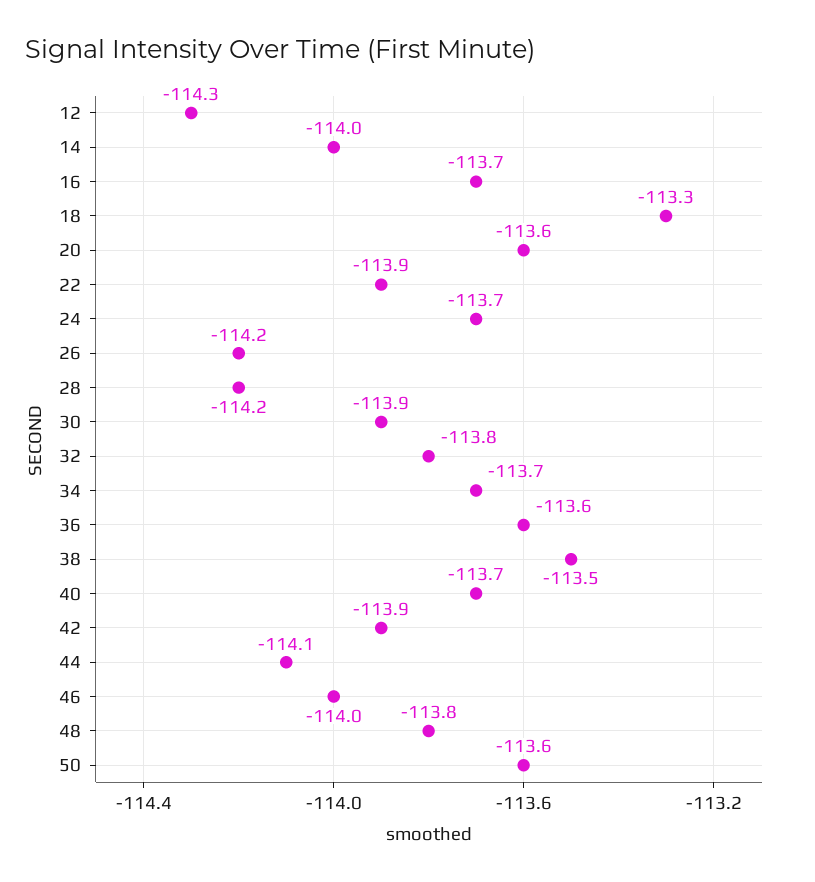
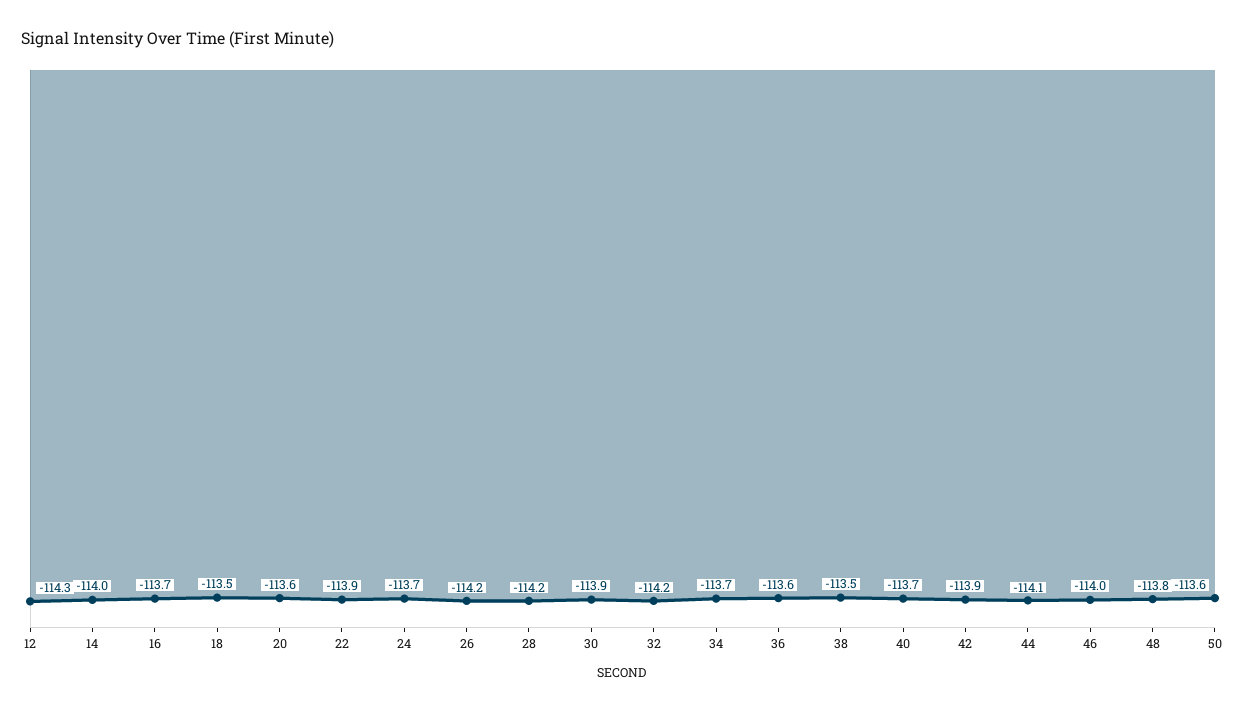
18: -113.3 -> -113.5
32: -113.8 -> -114.2

